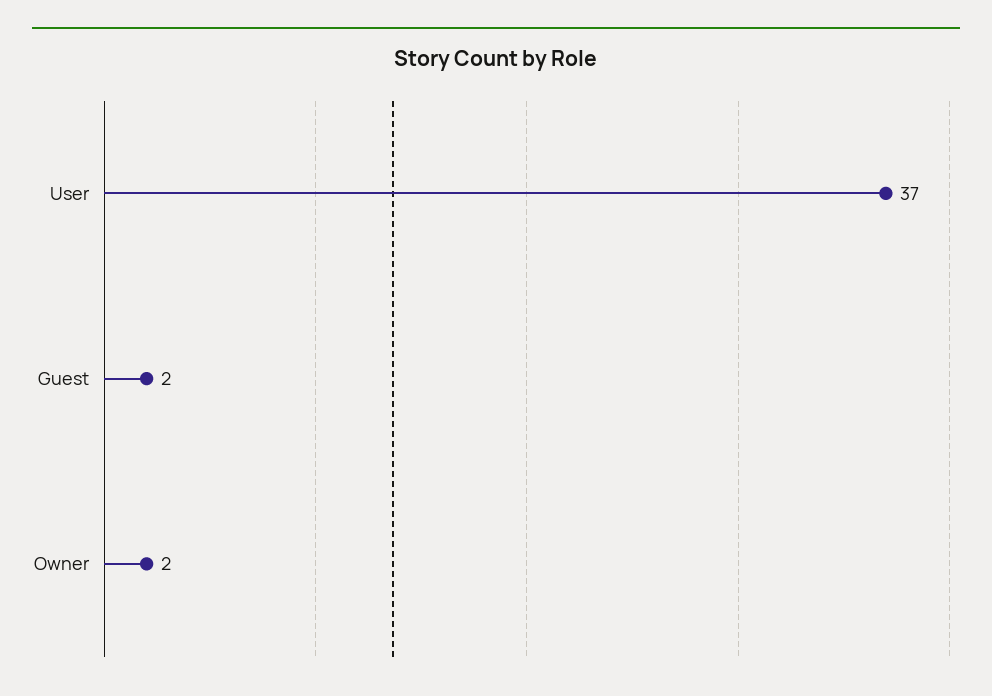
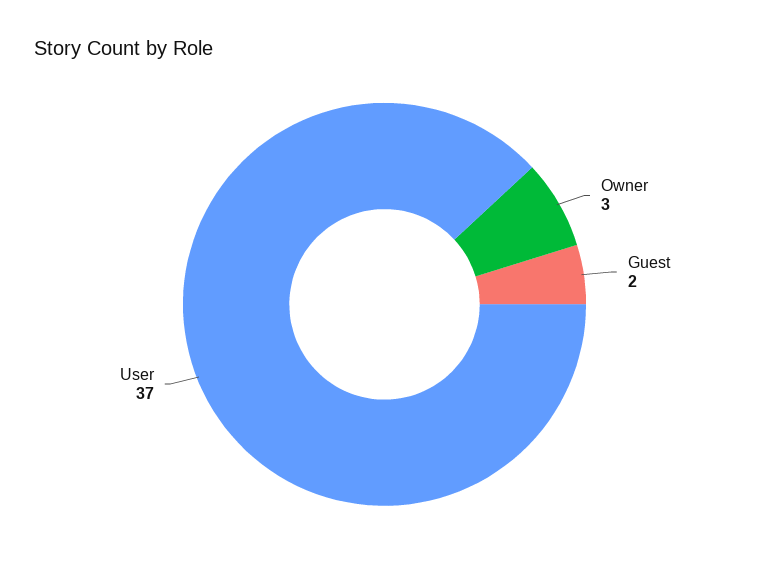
Owner: 2 -> 3

